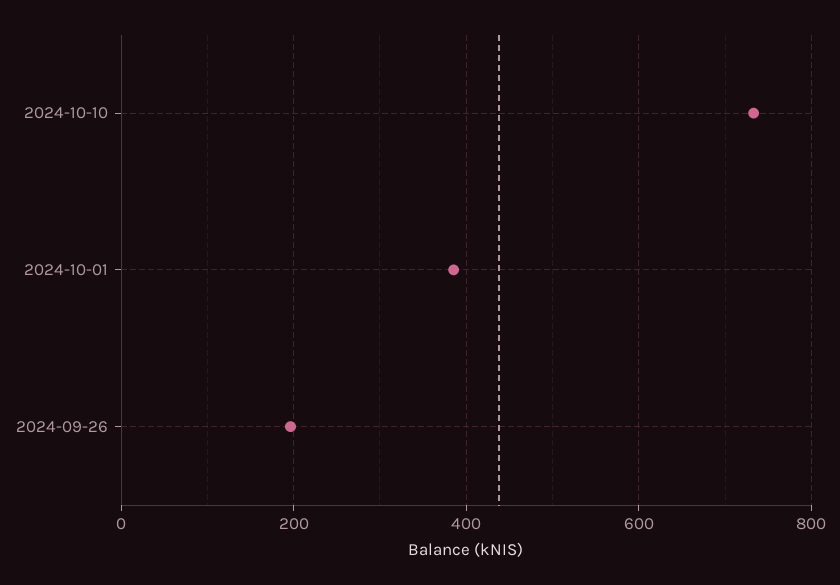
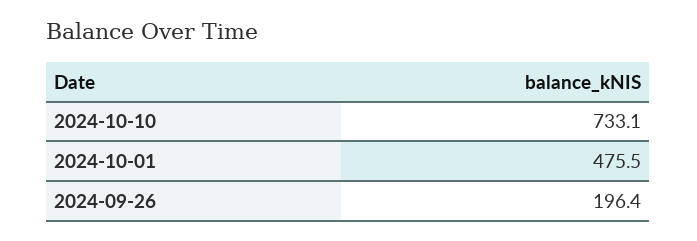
2024-10-01: 380 -> 475.5

